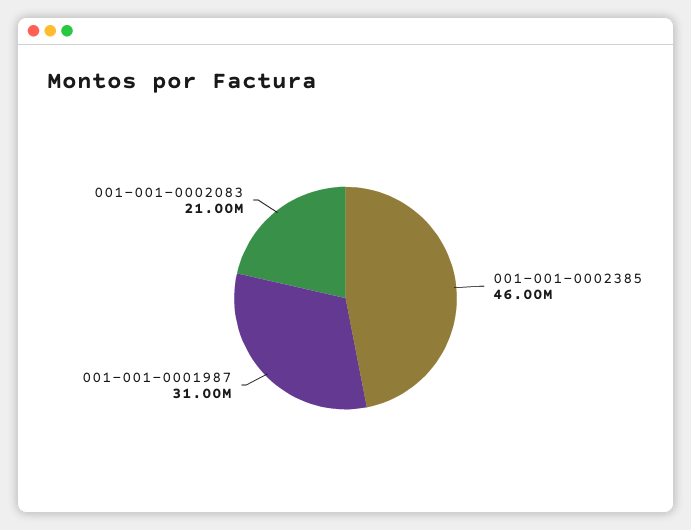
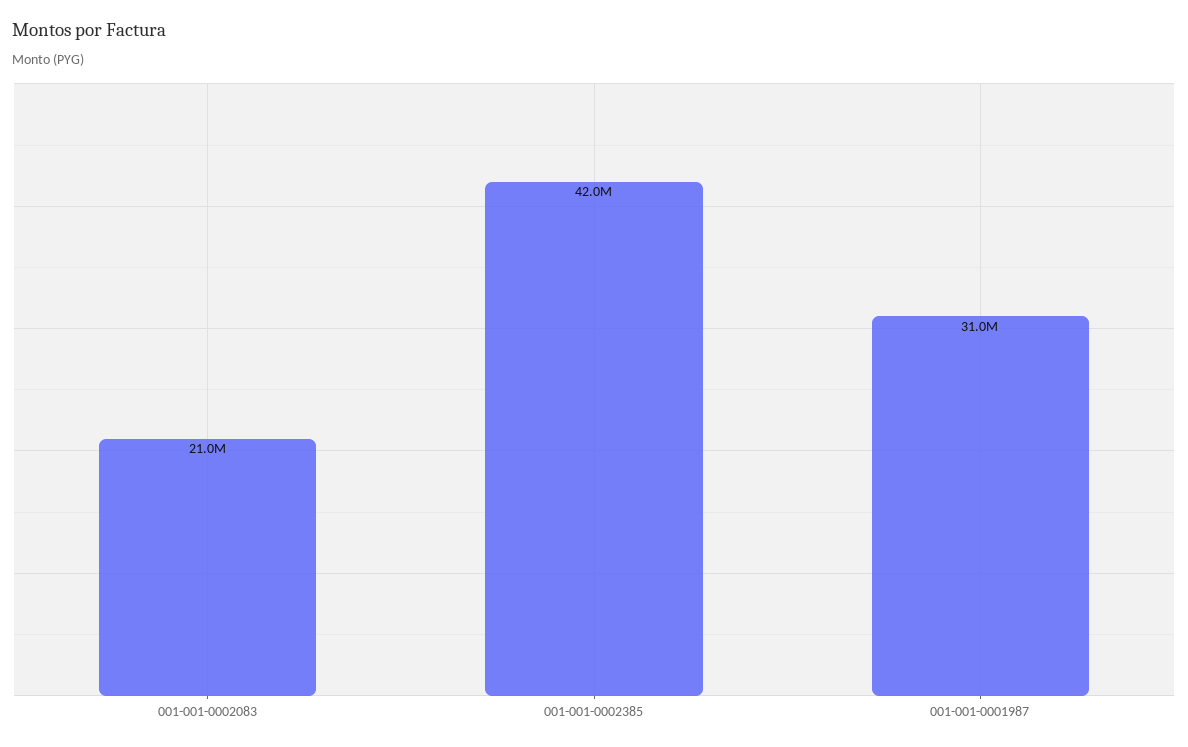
001-001-0002385: 46000000 -> 42000000

